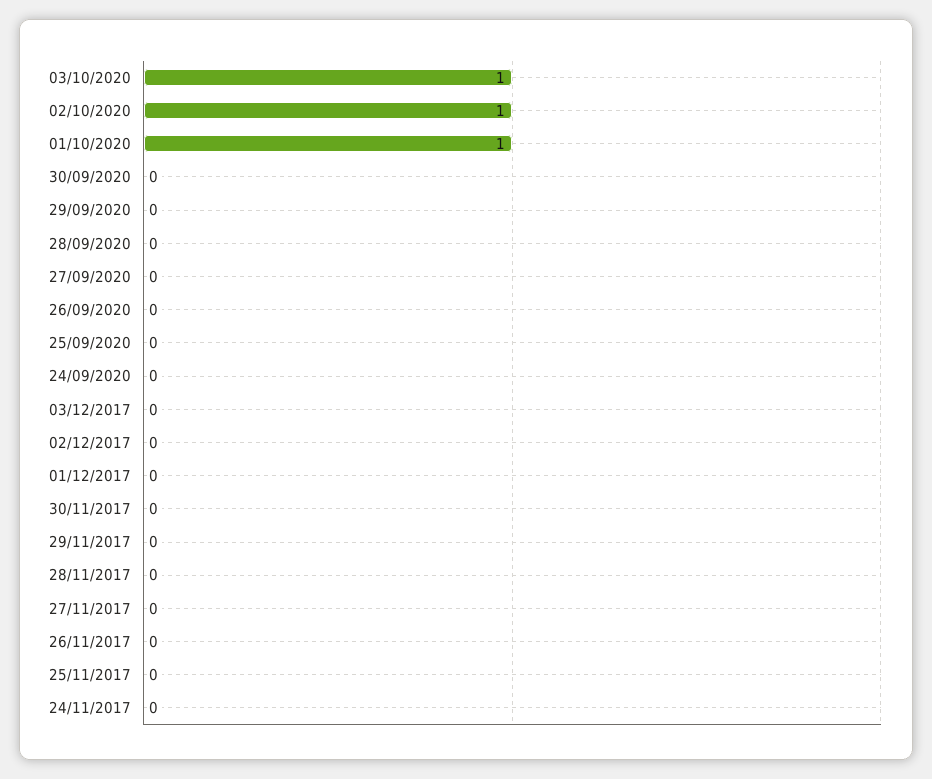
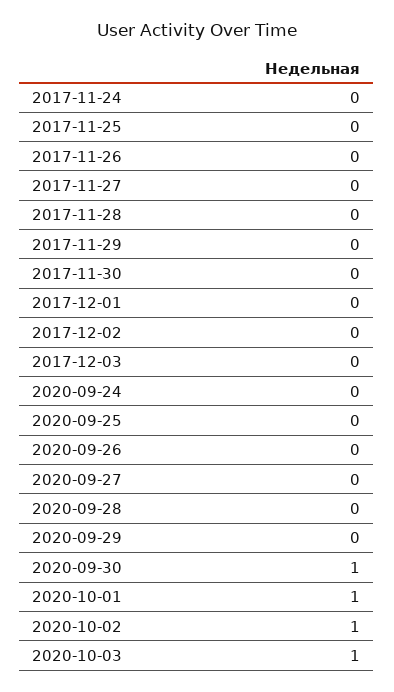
30/09/2020: 0 -> 1

